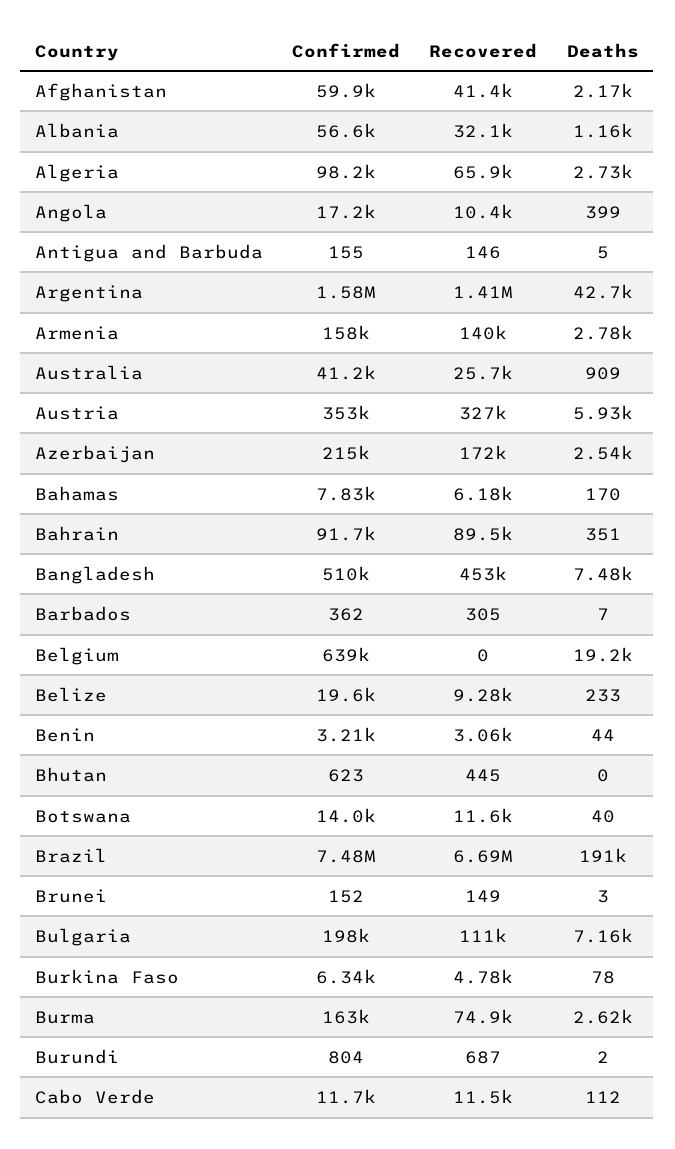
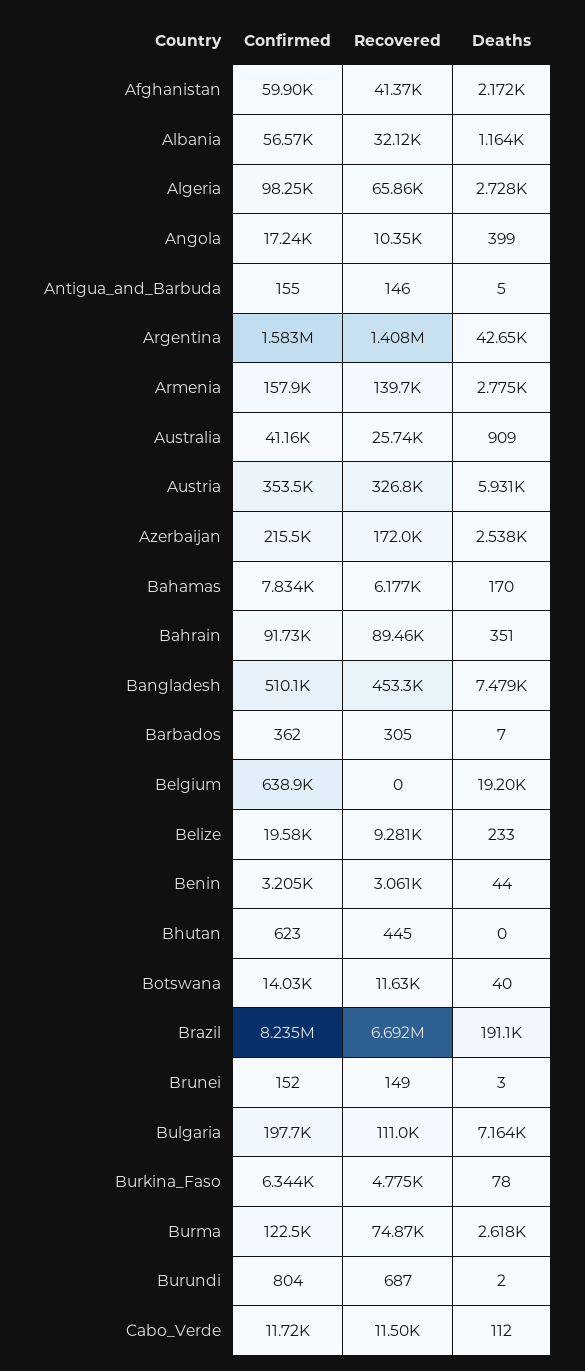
Confirmed, Brazil: 7480000 -> 8235000
Confirmed, Burma: 163000 -> 122500

